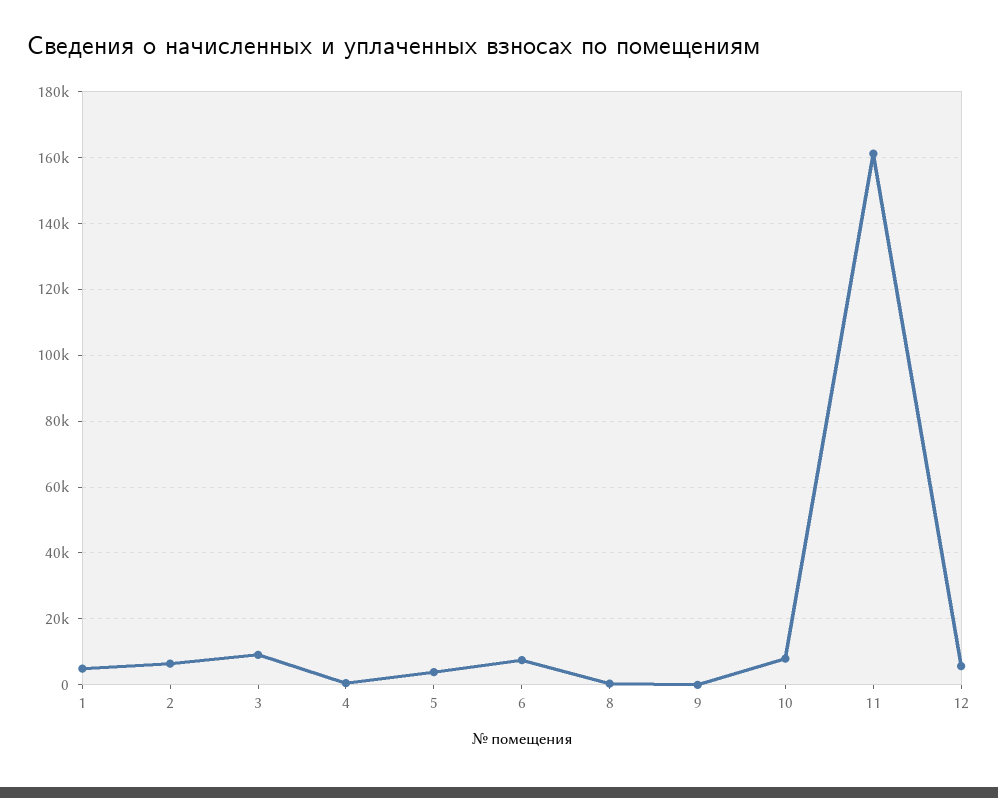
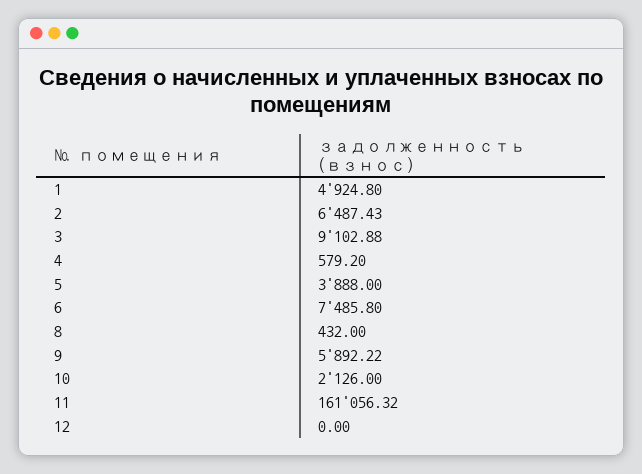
9: 0 -> 5892.22
10: 8000 -> 2126
12: 6000 -> 0

